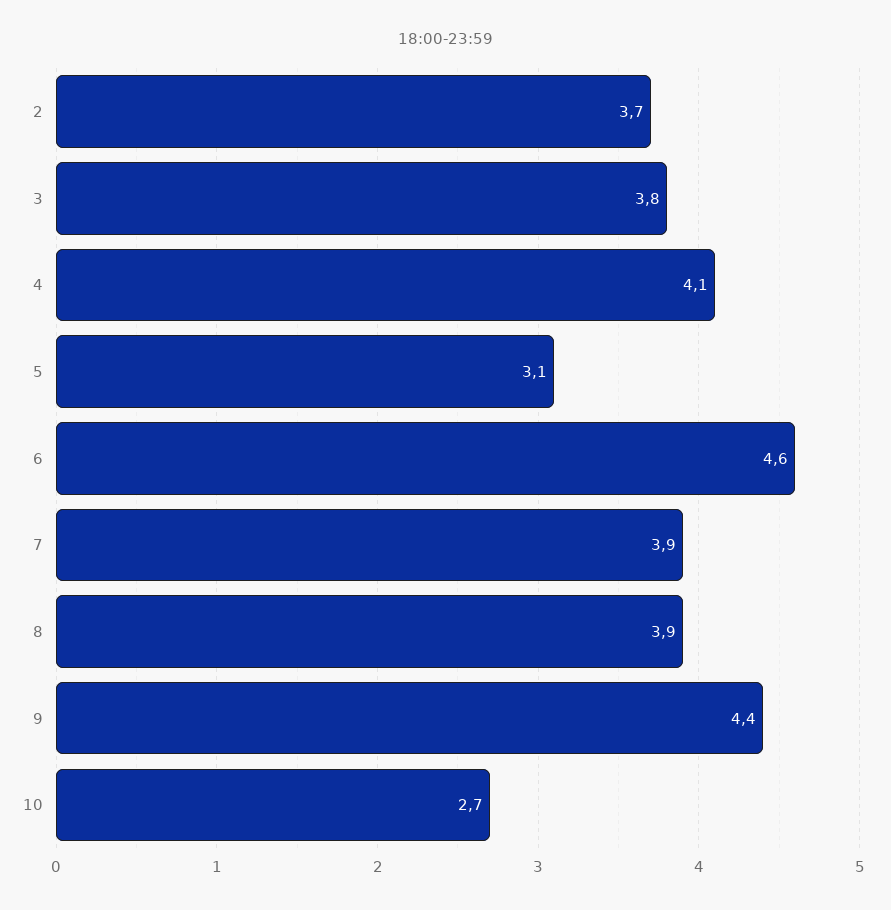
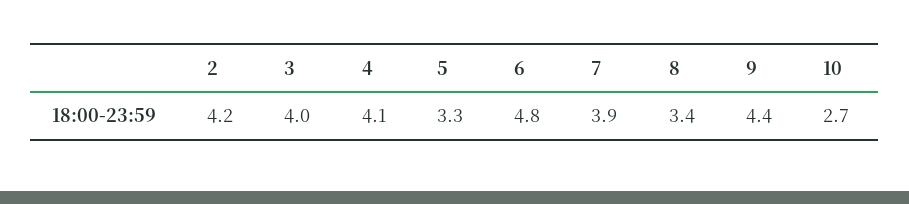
2: 3.7 -> 4.2
3: 3.8 -> 4
5: 3.1 -> 3.3
6: 4.6 -> 4.8
8: 3.9 -> 3.4

